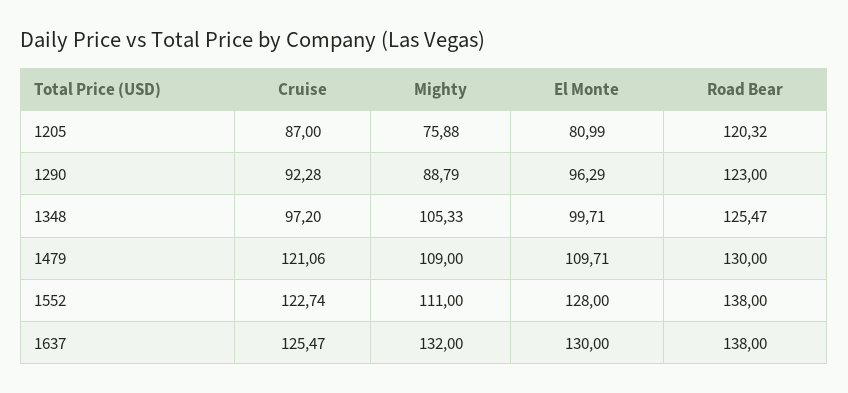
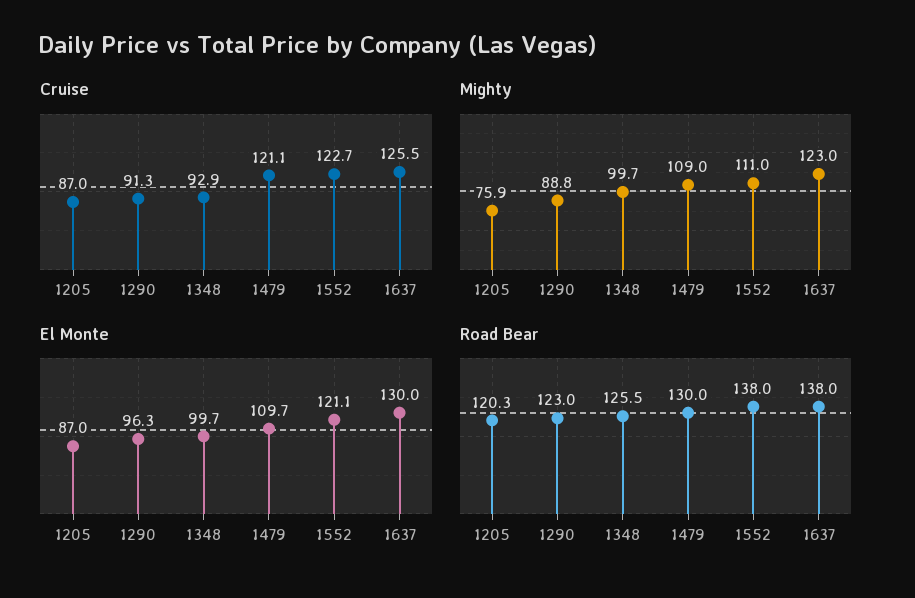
El Monte, 1205: 80.99 -> 87
Cruise, 1290: 92.28 -> 91.3
Cruise, 1348: 97.2 -> 92.9
Mighty, 1348: 105.33 -> 99.7
El Monte, 1552: 128 -> 121.1
Mighty, 1637: 132 -> 123

